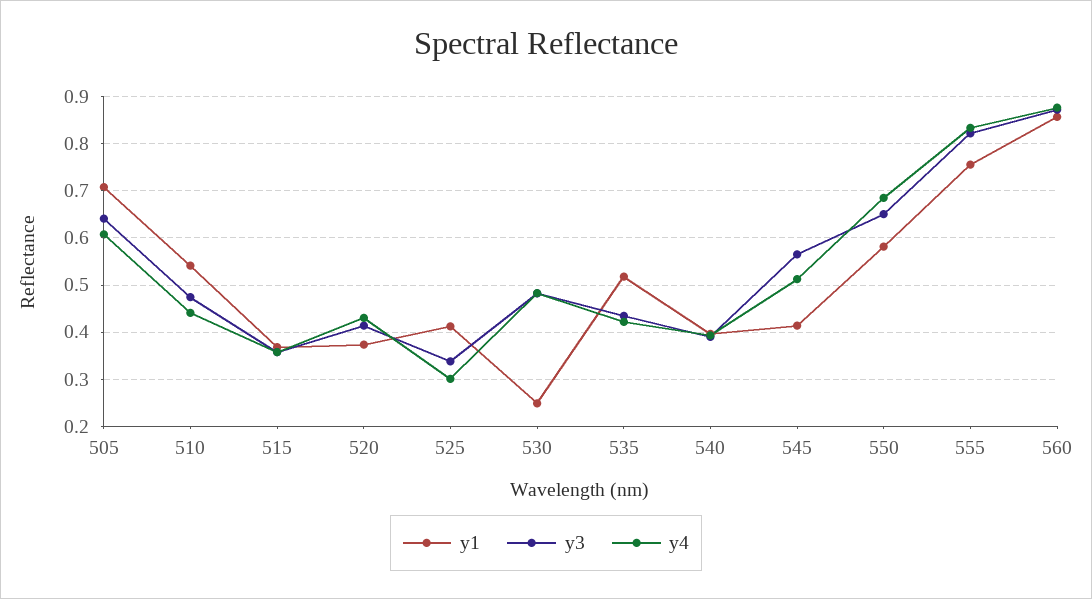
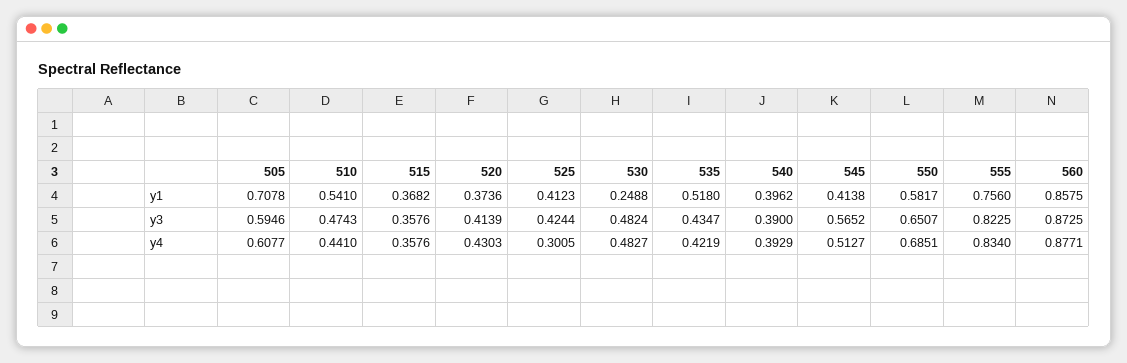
y3, 505: 0.64 -> 0.5946
y3, 525: 0.34 -> 0.4244

